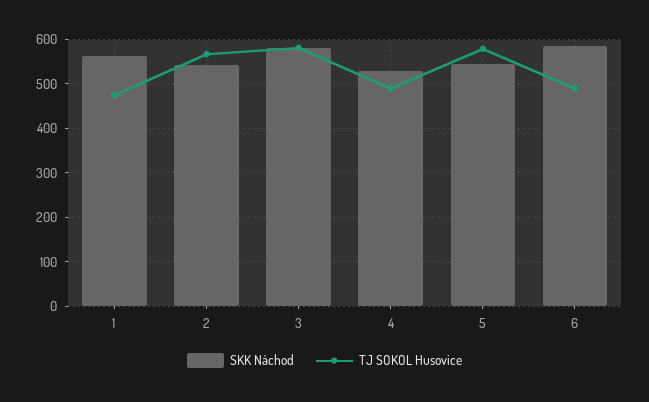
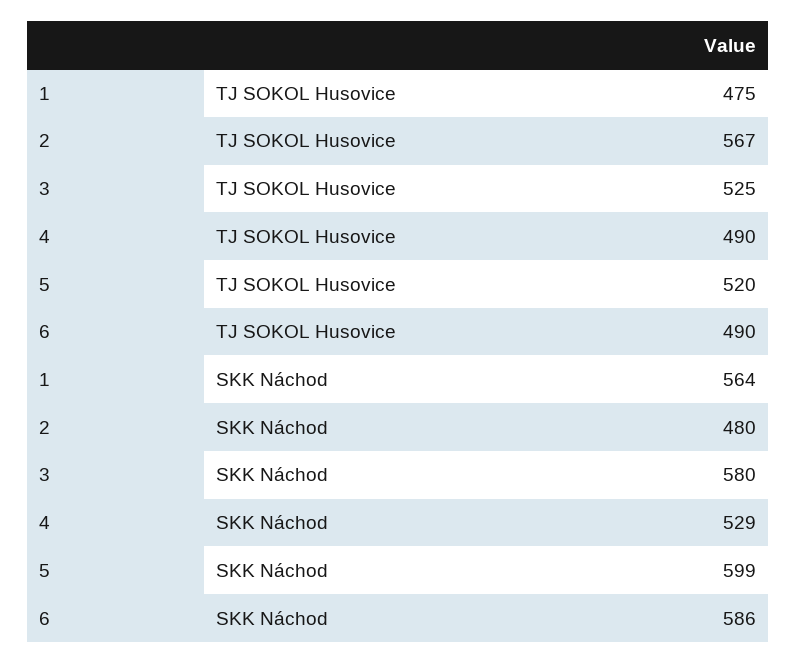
SKK Náchod, 2: 540 -> 480
TJ SOKOL Husovice, 3: 580 -> 525
SKK Náchod, 5: 540 -> 599
TJ SOKOL Husovice, 5: 580 -> 520

